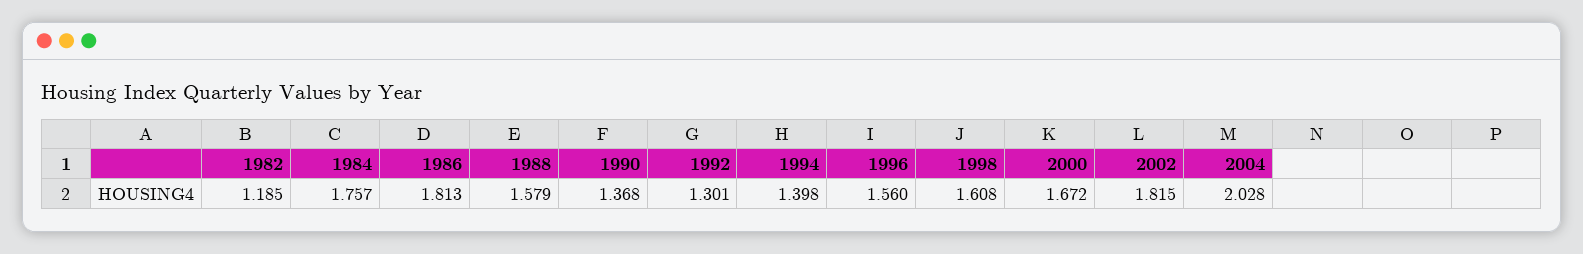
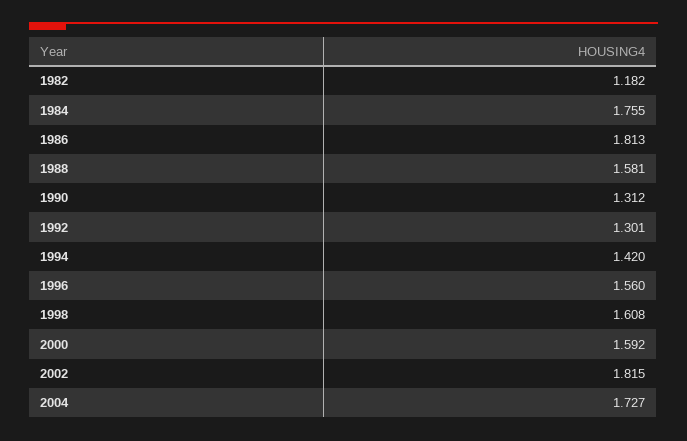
1982: 1.185 -> 1.182
1984: 1.757 -> 1.755
1988: 1.579 -> 1.581
1990: 1.368 -> 1.312
1994: 1.398 -> 1.42
2000: 1.672 -> 1.592
2004: 2.028 -> 1.727

